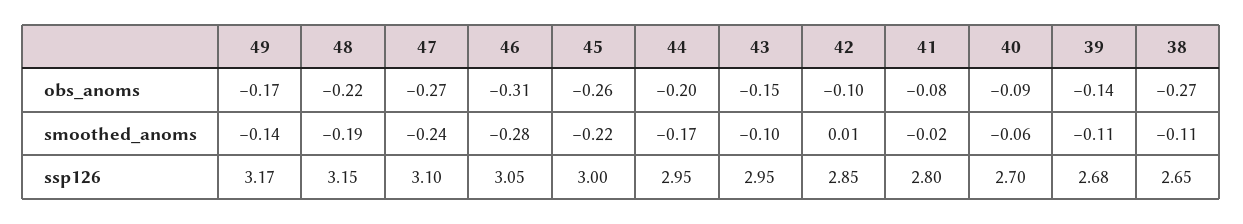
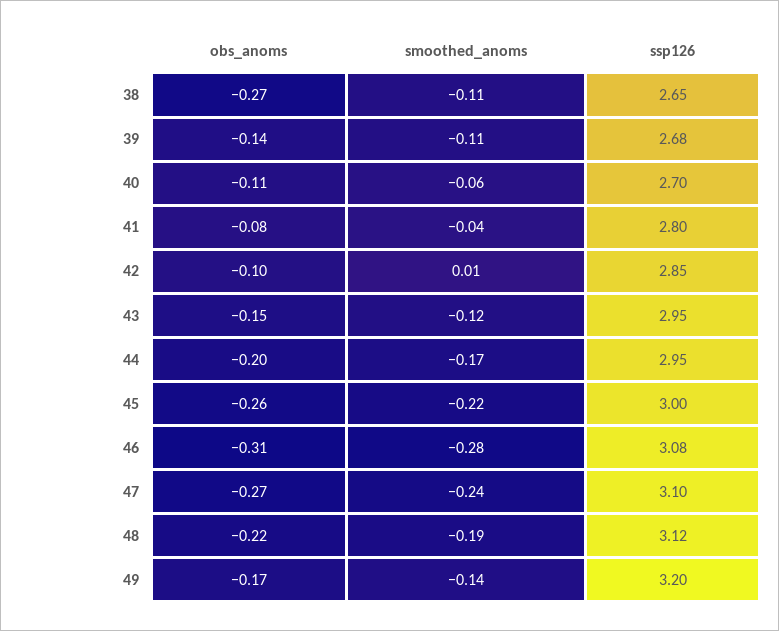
40, obs_anoms: -0.09 -> -0.11
43, smoothed_anoms: -0.1 -> -0.12
41, smoothed_anoms: -0.02 -> -0.04
49, ssp126: 3.17 -> 3.2
48, ssp126: 3.15 -> 3.12
46, ssp126: 3.05 -> 3.08

